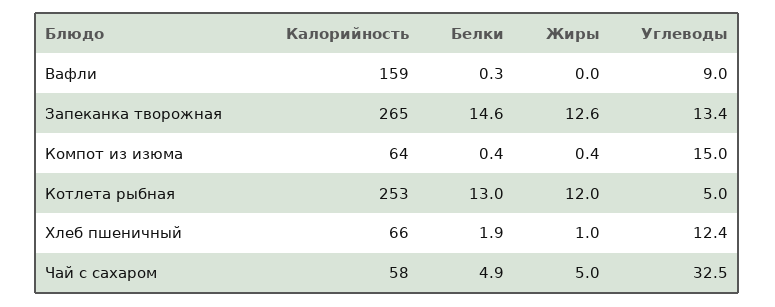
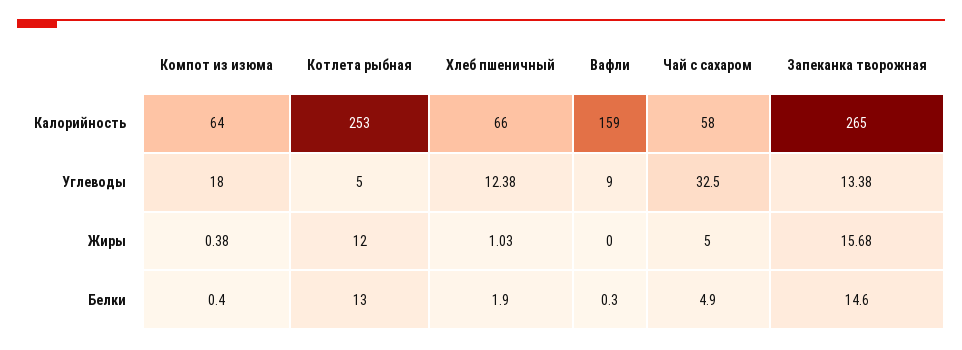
Жиры, Запеканка творожная: 12.6 -> 15.68
Углеводы, Компот из изюма: 15 -> 18

